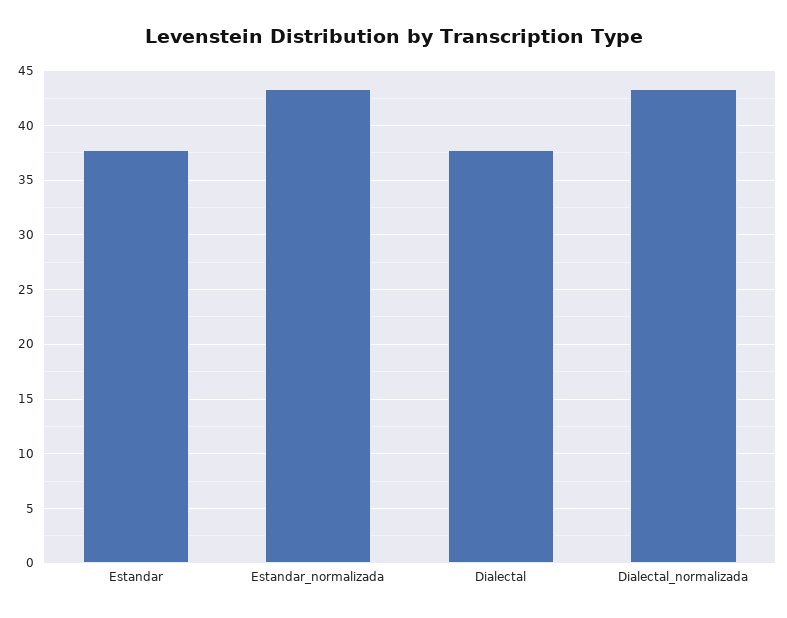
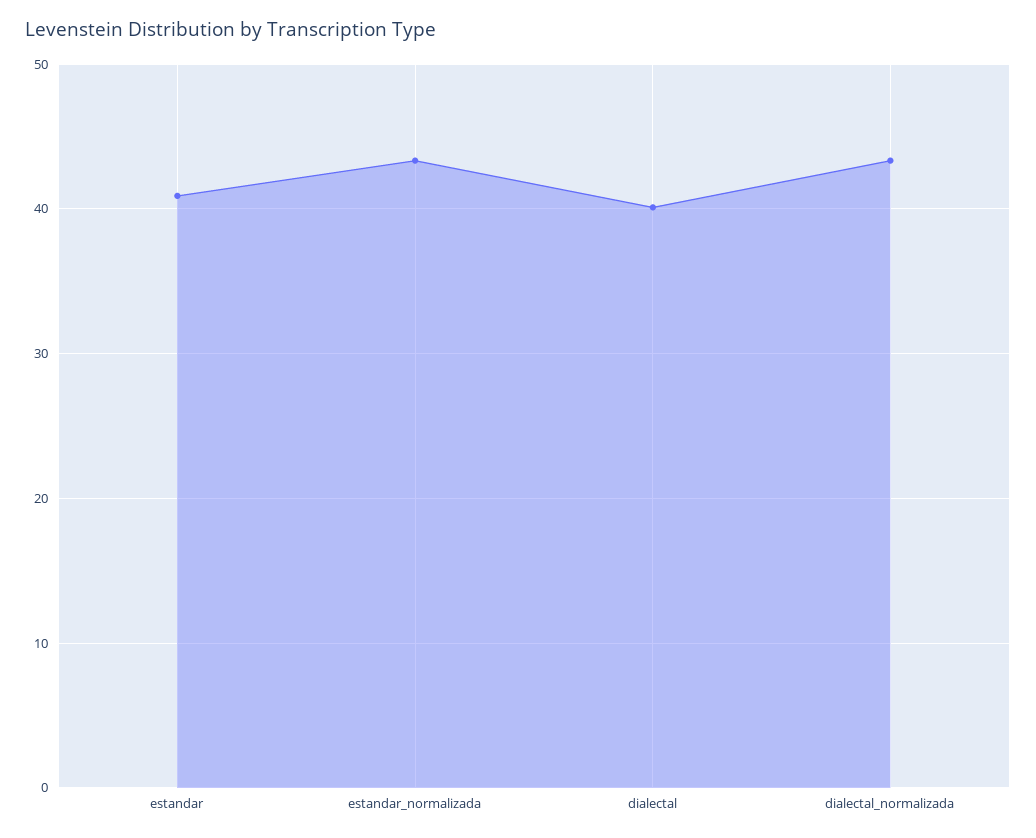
Estandar: 38 -> 41
Dialectal: 38 -> 40

